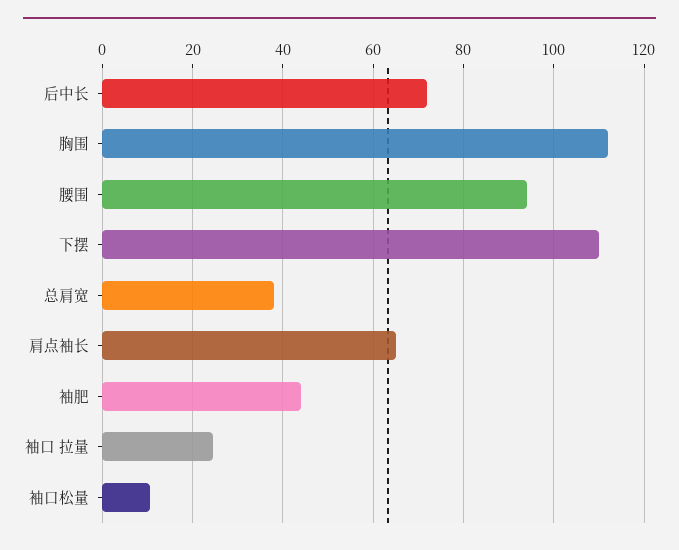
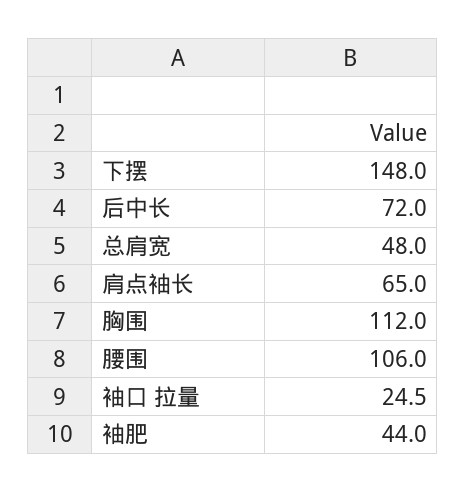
腰围: 94 -> 106
下摆: 110 -> 148
总肩宽: 38 -> 48
袖口松量: 10 -> none

